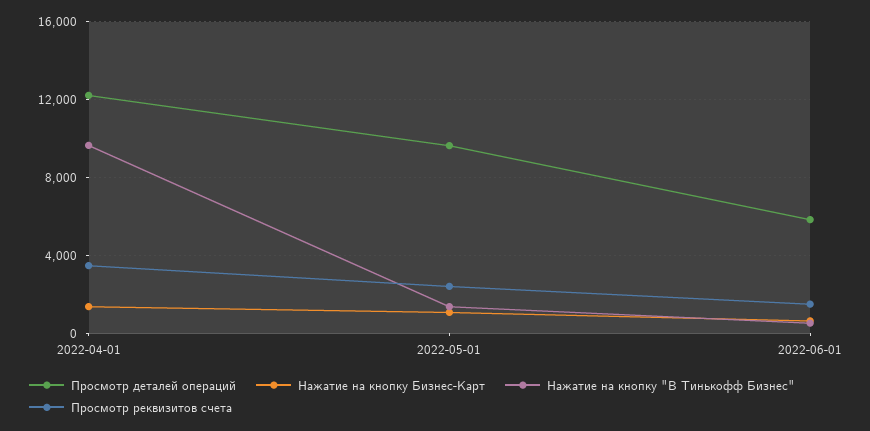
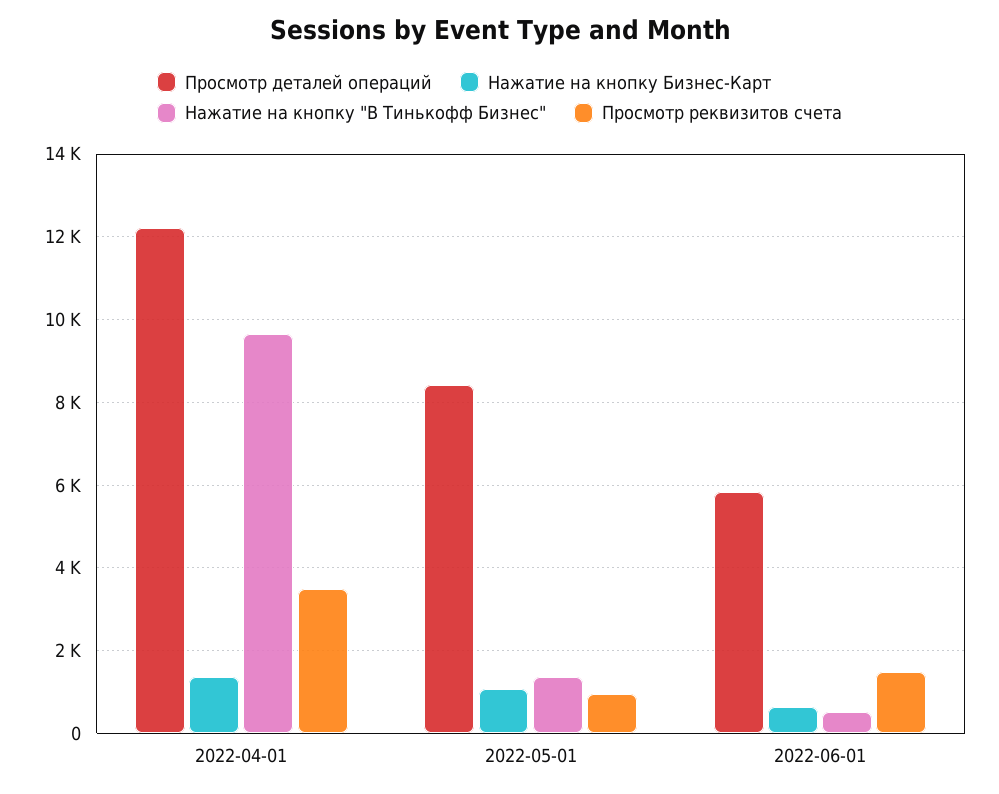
Просмотр деталей операций, 2022-05-01: 9500 -> 8400
Просмотр реквизитов счета, 2022-05-01: 2500 -> 1000

